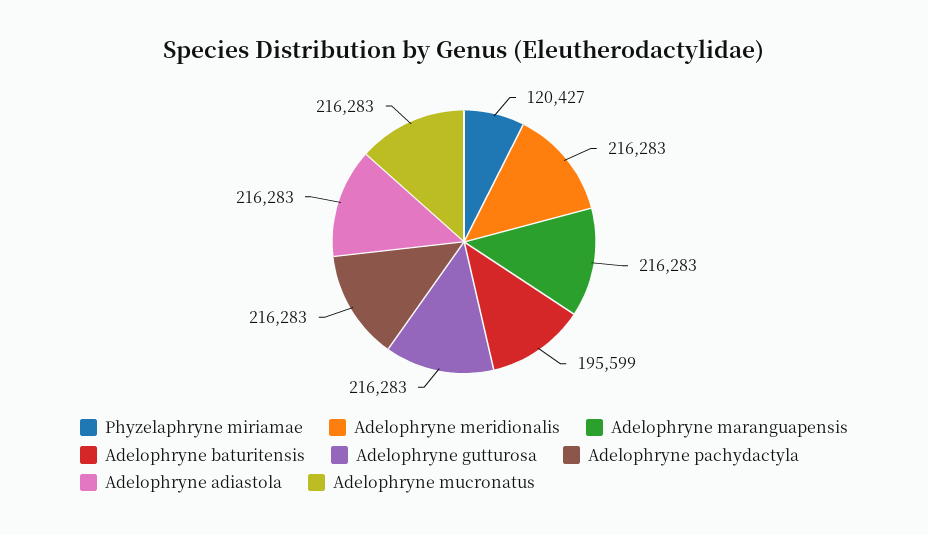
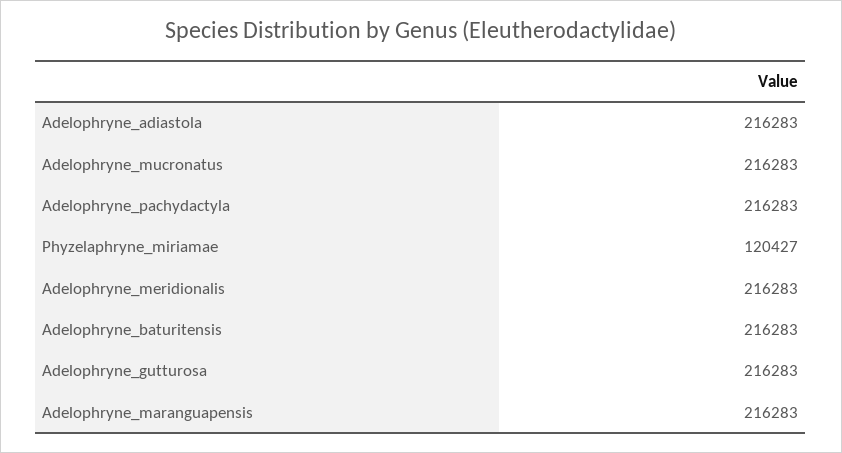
Adelophryne baturitensis: 195599 -> 216283

